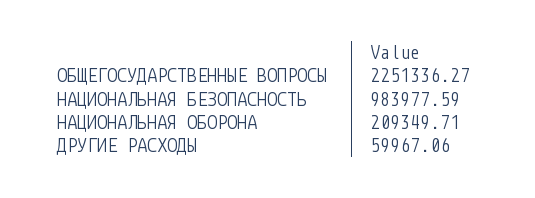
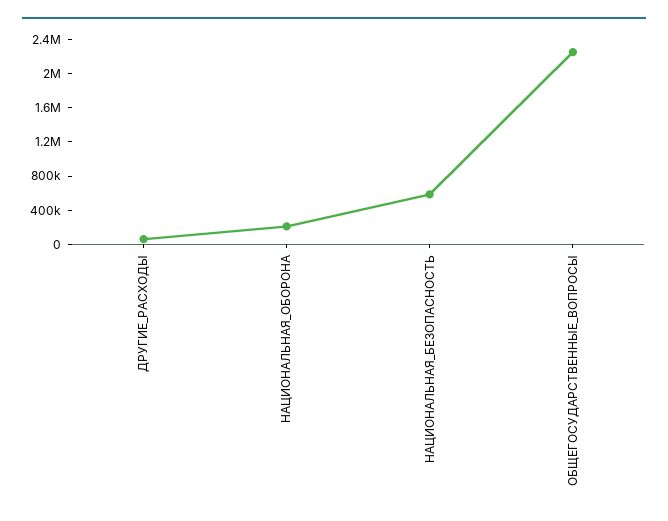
НАЦИОНАЛЬНАЯ БЕЗОПАСНОСТЬ: 983977.59 -> 600000

